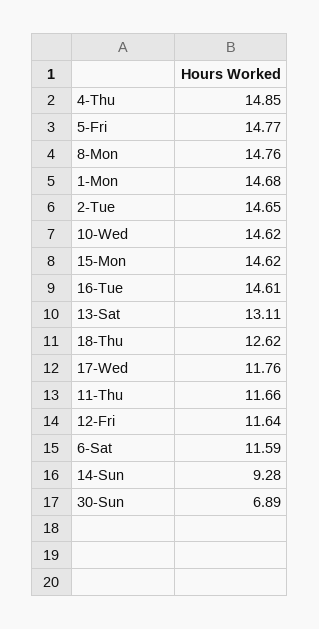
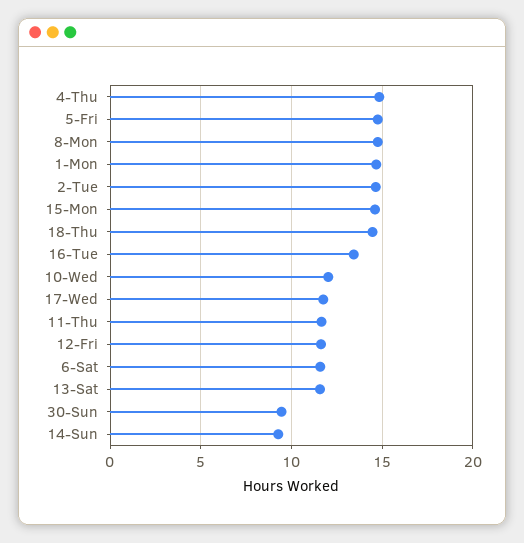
10-Wed: 14.62 -> 12
16-Tue: 14.61 -> 13.5
13-Sat: 13.11 -> 11.5
18-Thu: 12.62 -> 14.5
30-Sun: 6.89 -> 9.5

